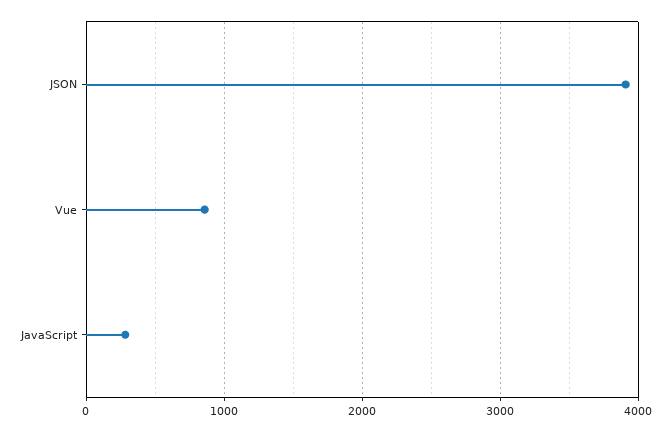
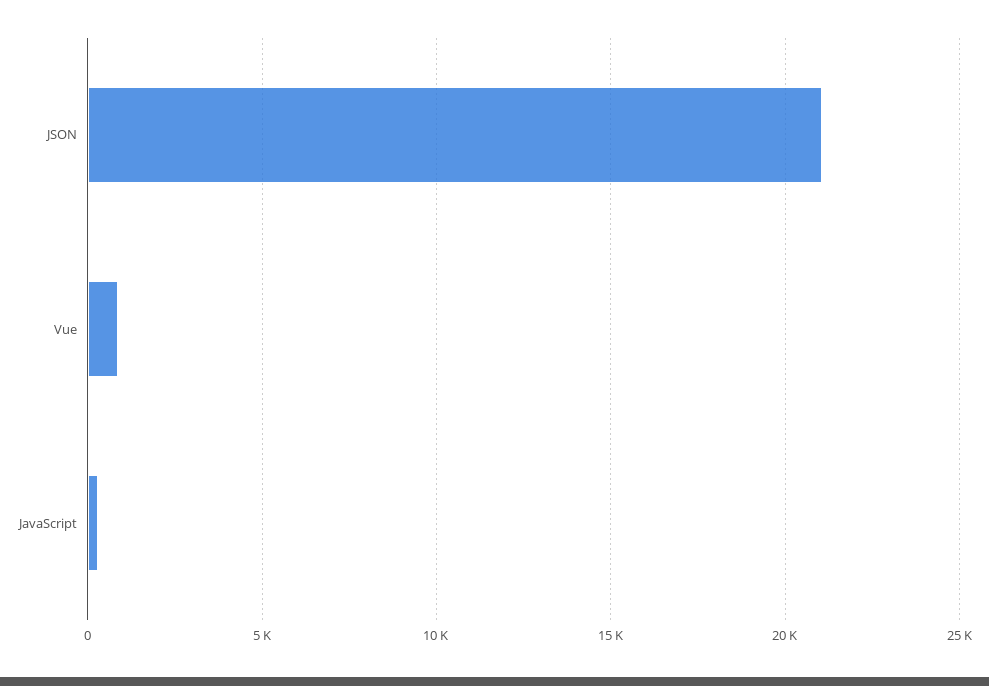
JSON: 3900 -> 21000

